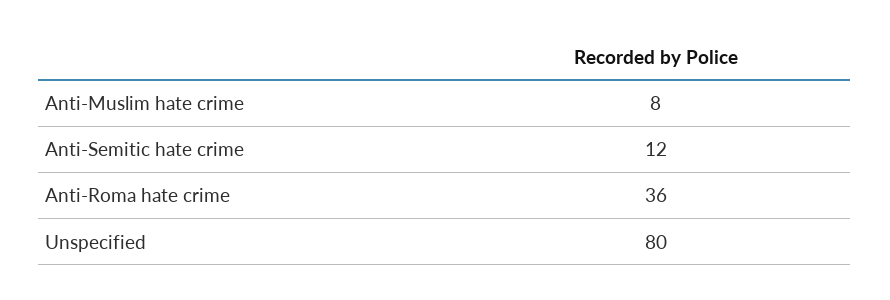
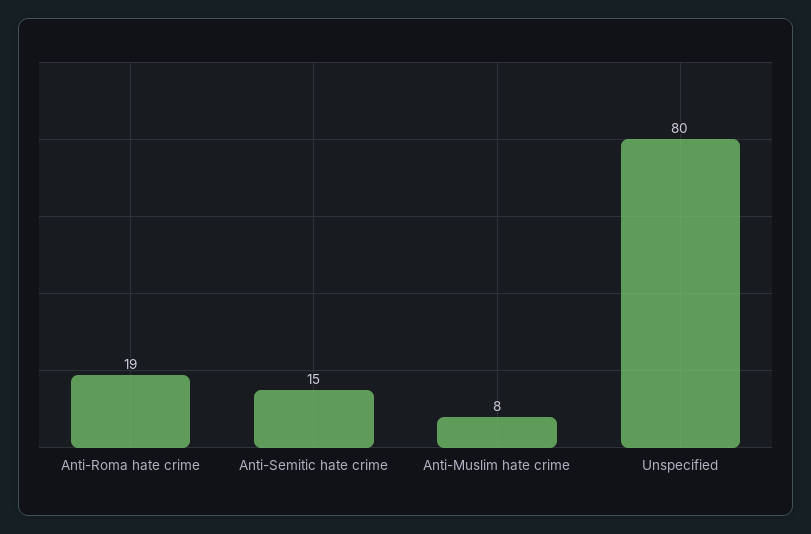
Anti-Semitic hate crime: 12 -> 15
Anti-Roma hate crime: 36 -> 19

